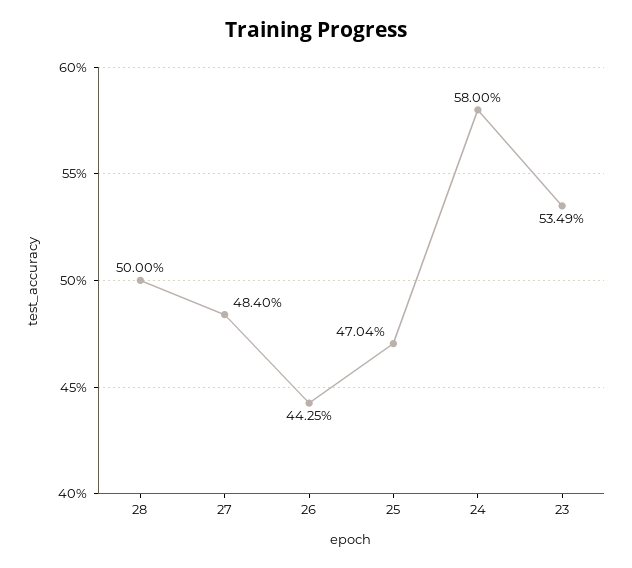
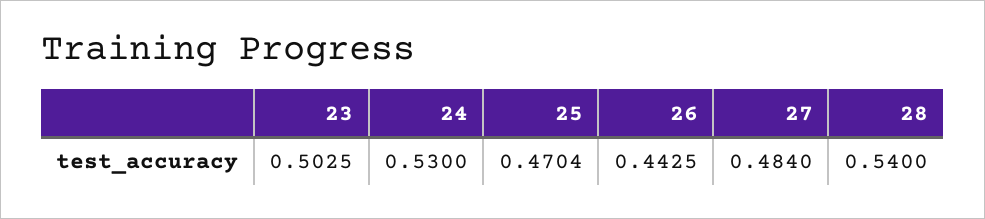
28: 0.5 -> 0.54
24: 0.58 -> 0.53
23: 0.5349 -> 0.5025

